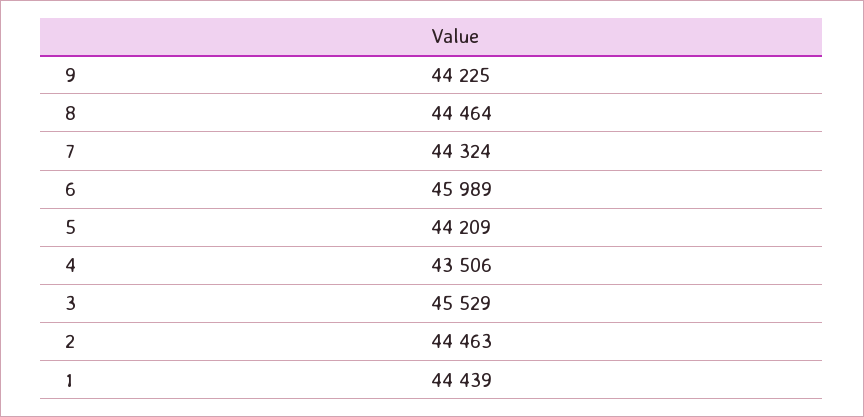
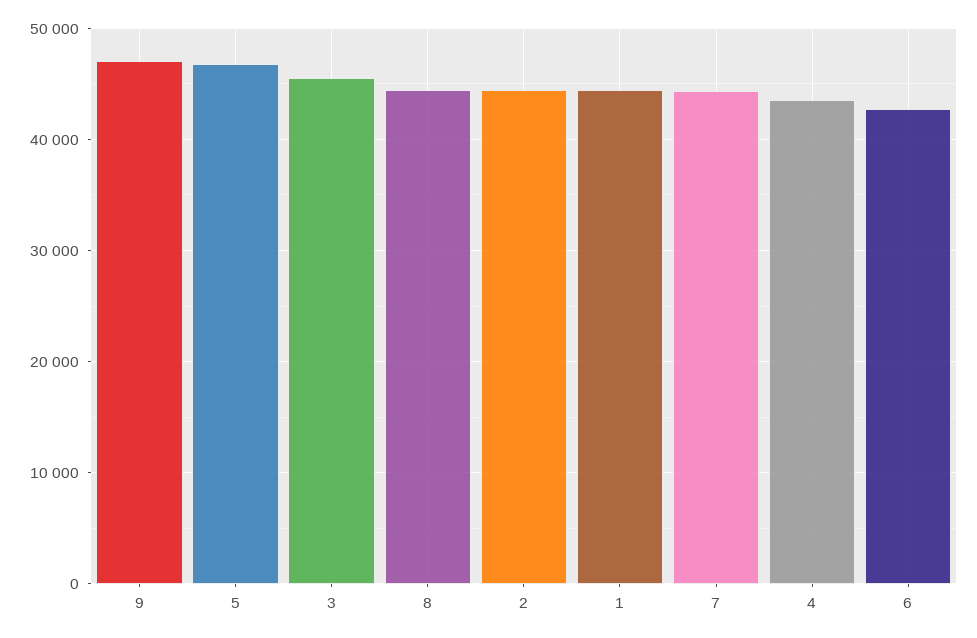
9: 44225 -> 47000
6: 45989 -> 43000
5: 44209 -> 47000

